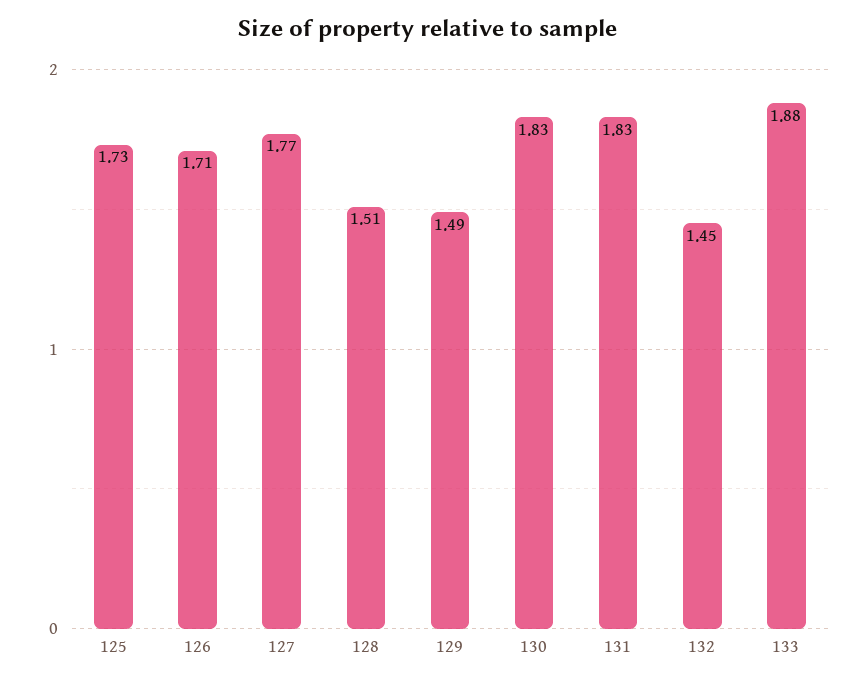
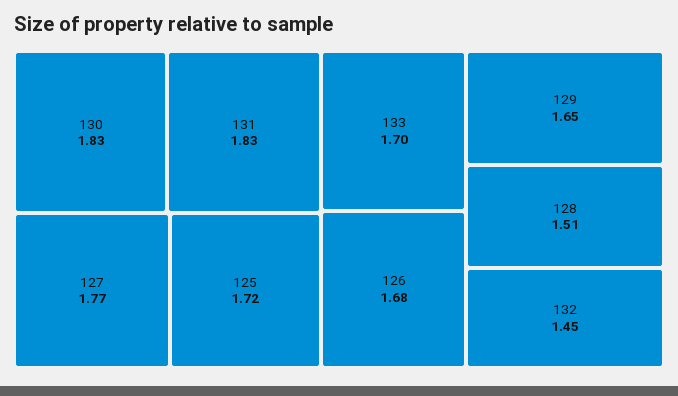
125: 1.73 -> 1.72
126: 1.71 -> 1.68
129: 1.49 -> 1.65
133: 1.88 -> 1.7

